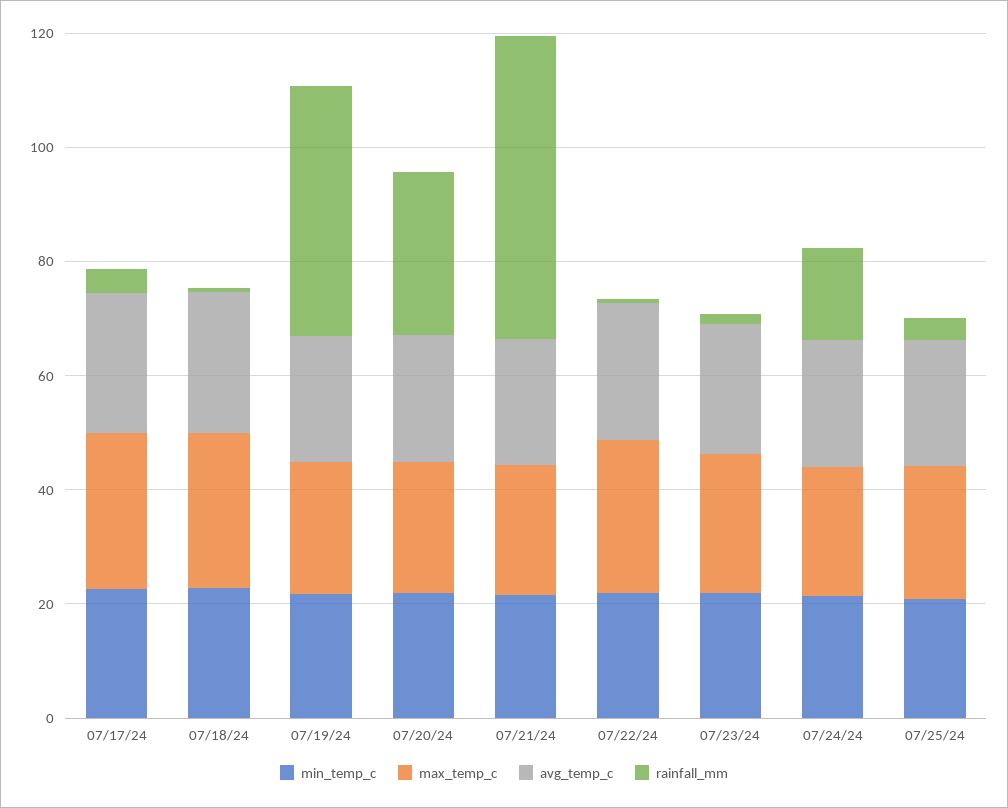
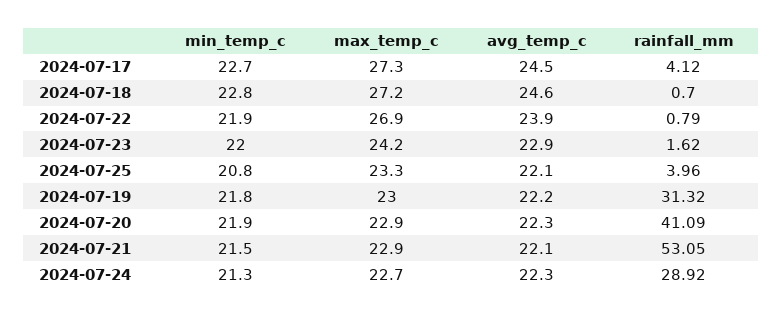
rainfall_mm, 07/19/24: 45 -> 31.32
rainfall_mm, 07/20/24: 30 -> 41.09
rainfall_mm, 07/24/24: 15 -> 28.92

